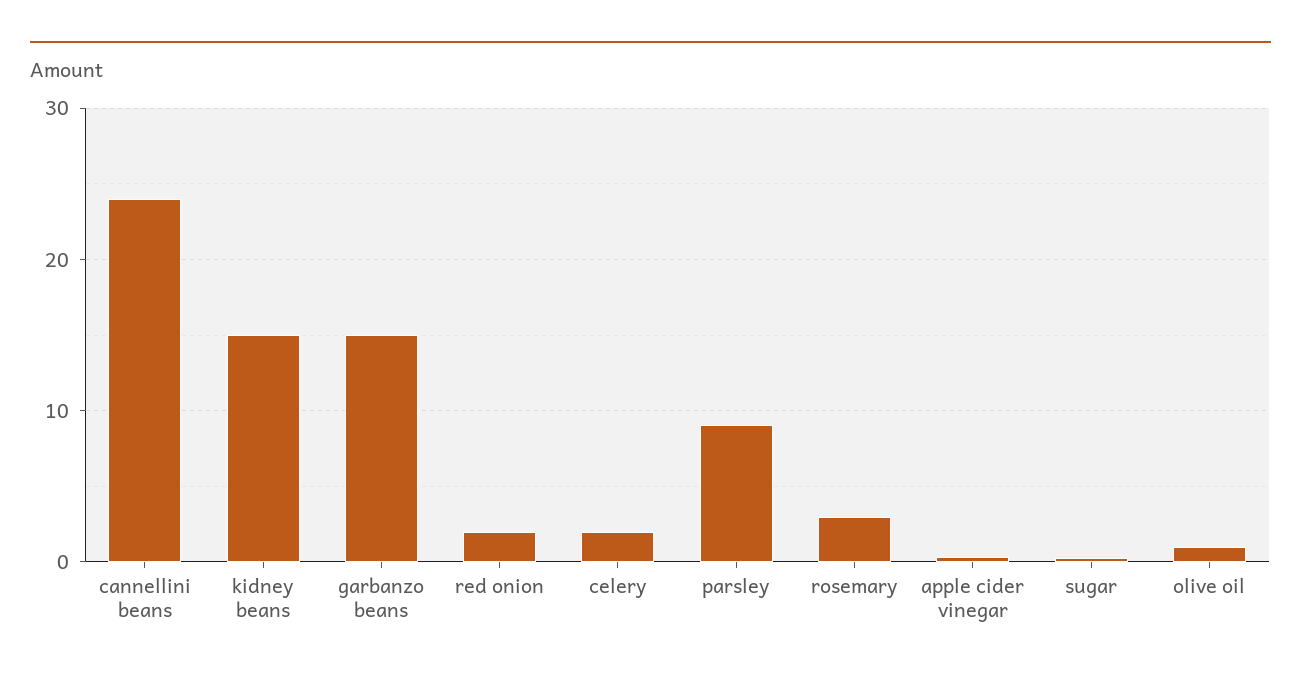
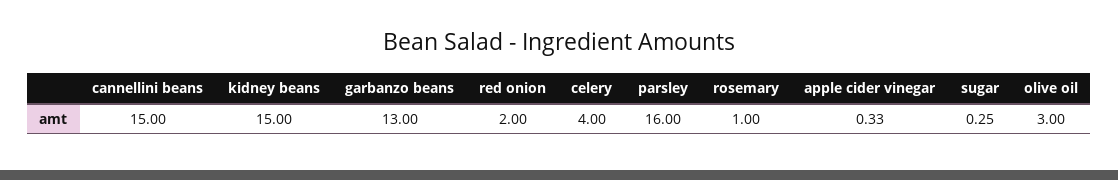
cannellini beans: 24 -> 15
garbanzo beans: 15 -> 13
celery: 2 -> 4
parsley: 9 -> 16
rosemary: 3 -> 1
olive oil: 1 -> 3

